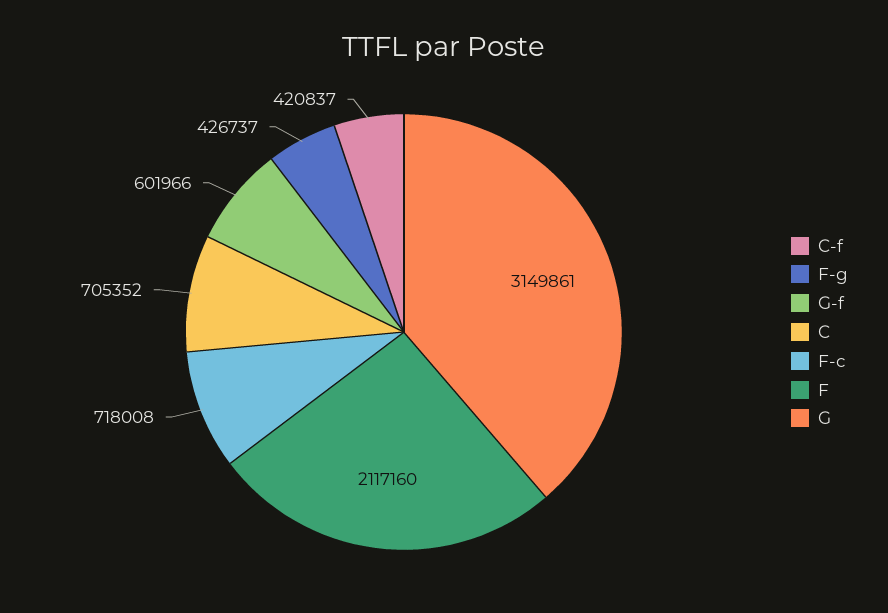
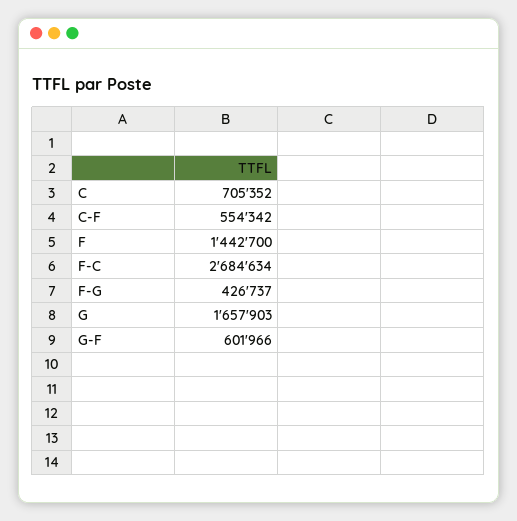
C-f: 420837 -> 554342
F-c: 718008 -> 2684634
F: 2117160 -> 1442700
G: 3149861 -> 1657903

